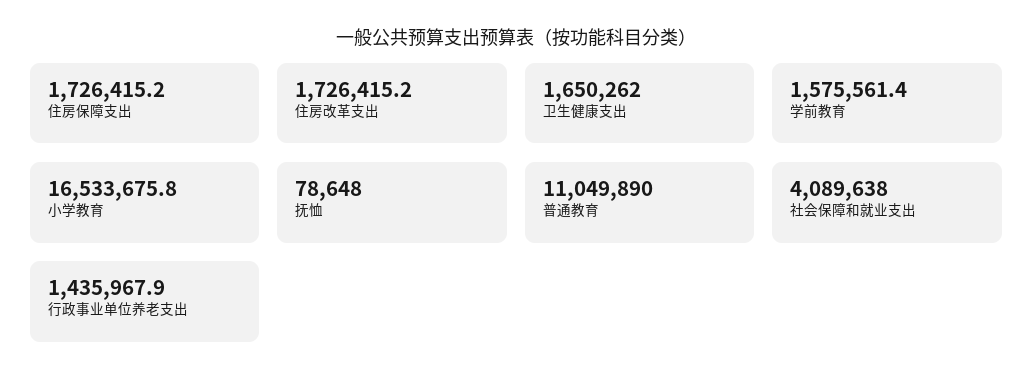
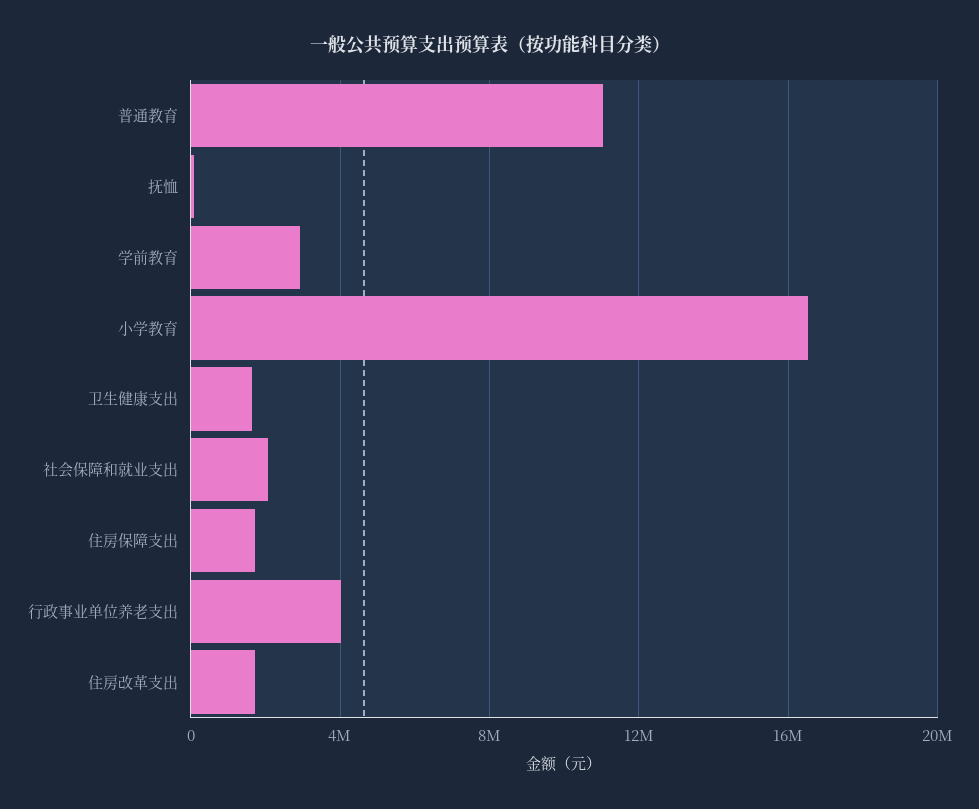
学前教育: 1575561.4 -> 3000000
社会保障和就业支出: 4089638 -> 2000000
行政事业单位养老支出: 1435967.9 -> 4000000

